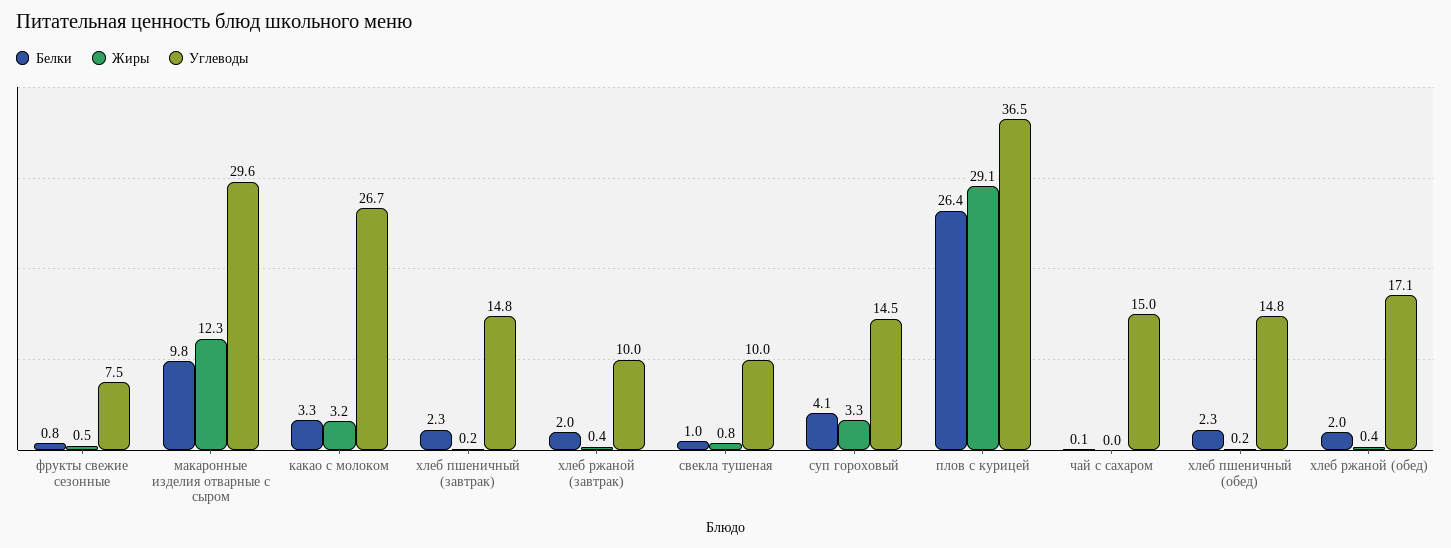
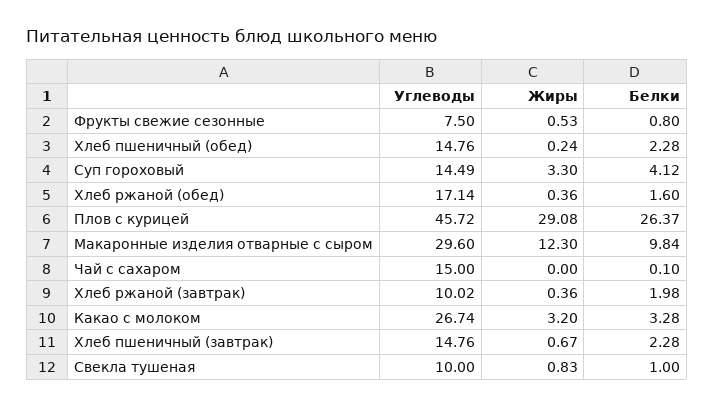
Жиры, хлеб пшеничный (завтрак): 0.2 -> 0.67
Углеводы, плов с курицей: 36.5 -> 45.72
Белки, хлеб ржаной (обед): 2 -> 1.6

